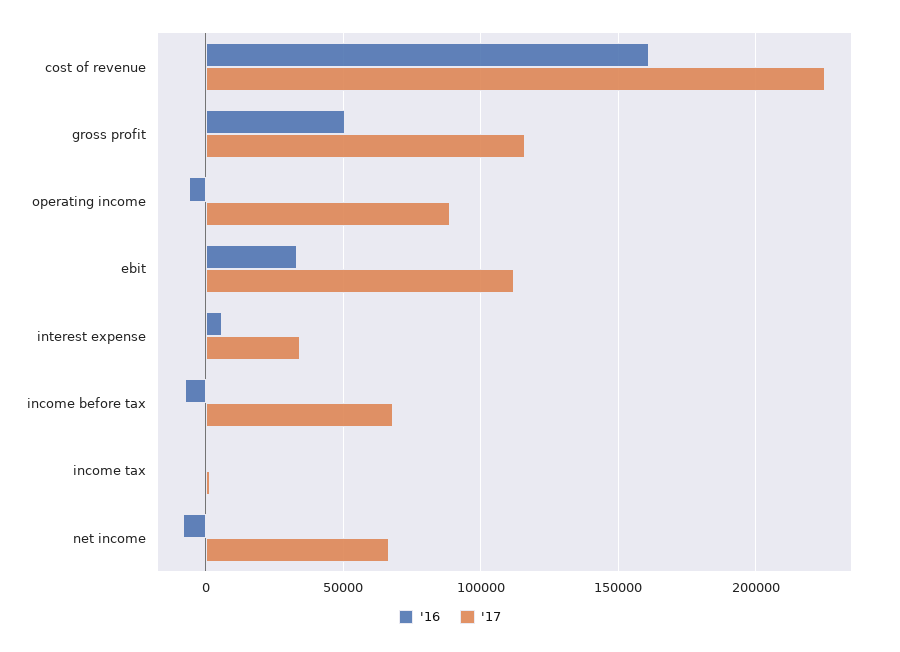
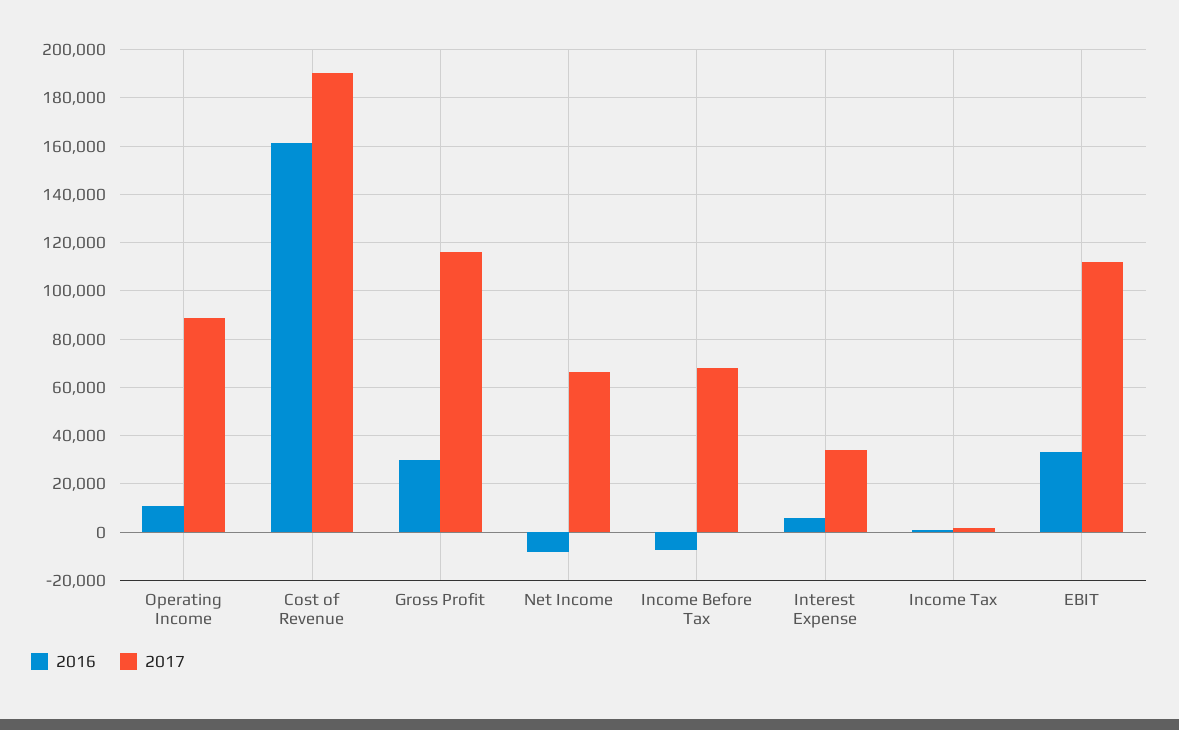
'17, cost of revenue: 225000 -> 190000
'16, gross profit: 50000 -> 30000
'16, operating income: -5000 -> 10000

